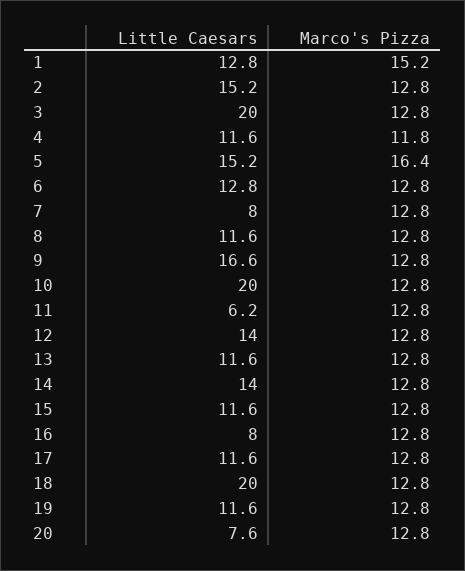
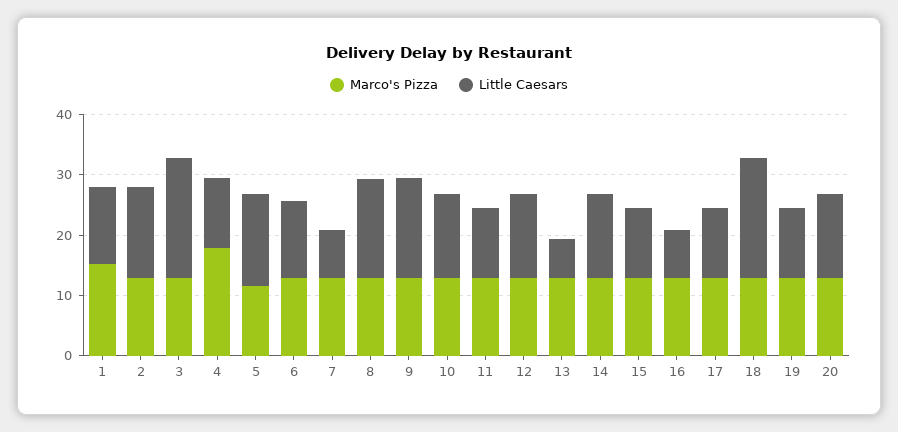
Marco's Pizza, 4: 11.8 -> 18
Marco's Pizza, 5: 16.4 -> 12
Little Caesars, 8: 11.6 -> 16
Little Caesars, 10: 20 -> 14
Little Caesars, 11: 6.2 -> 12
Little Caesars, 13: 11.6 -> 6
Little Caesars, 20: 7.6 -> 14

